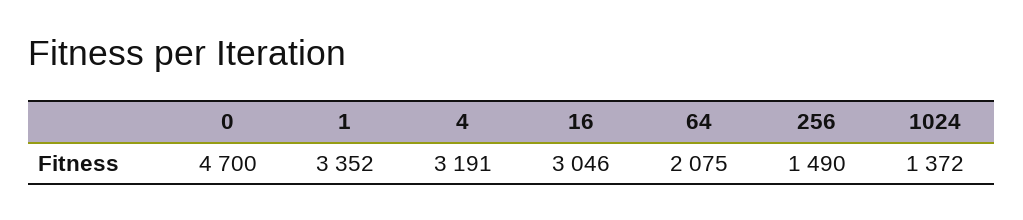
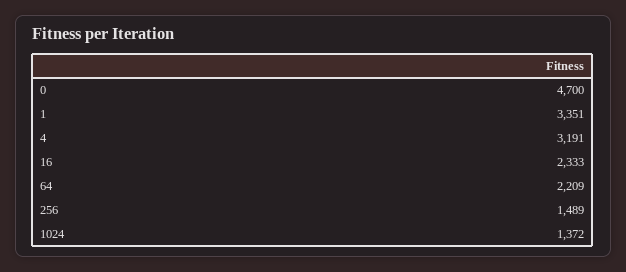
1: 3352 -> 3351
16: 3046 -> 2333
64: 2075 -> 2209
256: 1490 -> 1489

